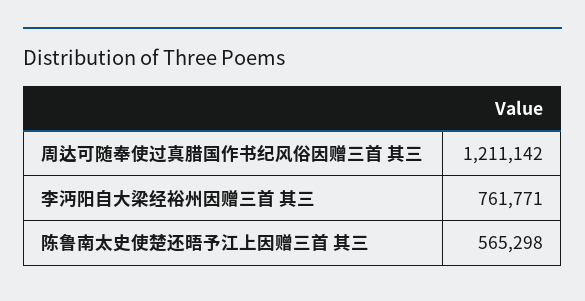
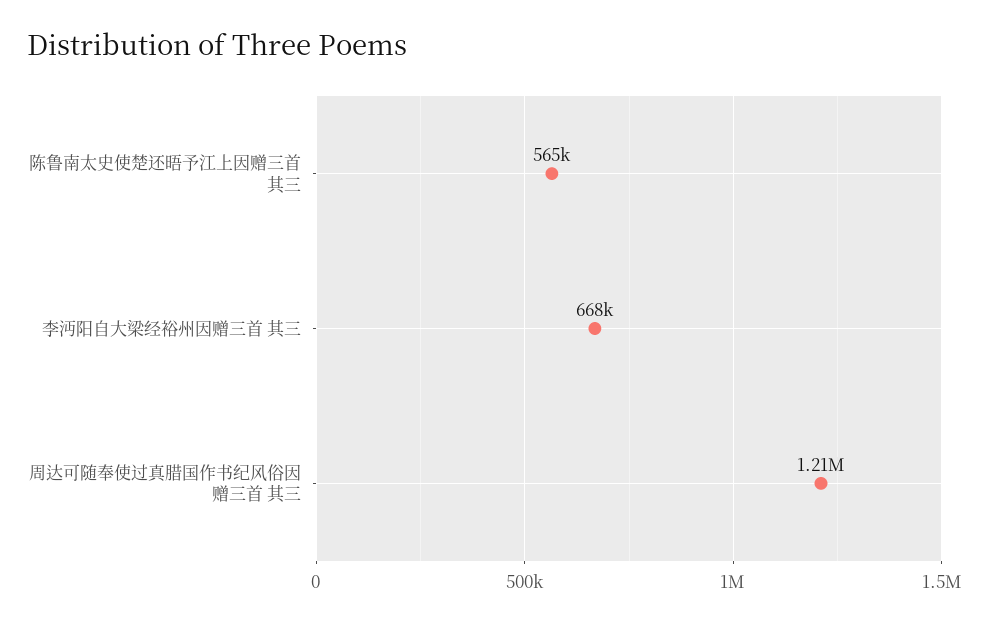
李沔阳自大梁经裕州因赠三首 其三: 761771 -> 668000

